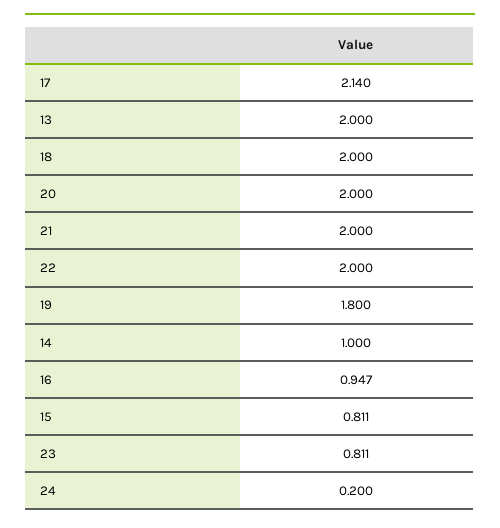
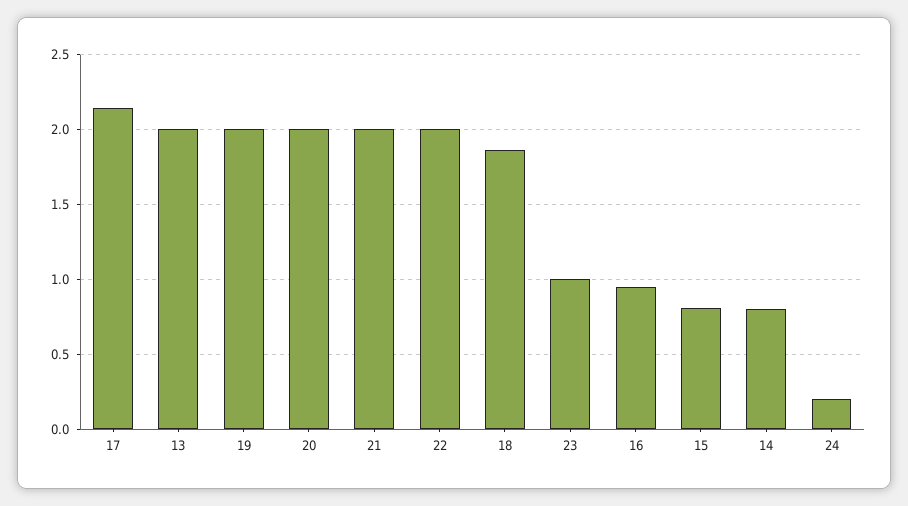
18: 2 -> 1.85
19: 1.8 -> 2
14: 1 -> 0.8
23: 0.811 -> 1

